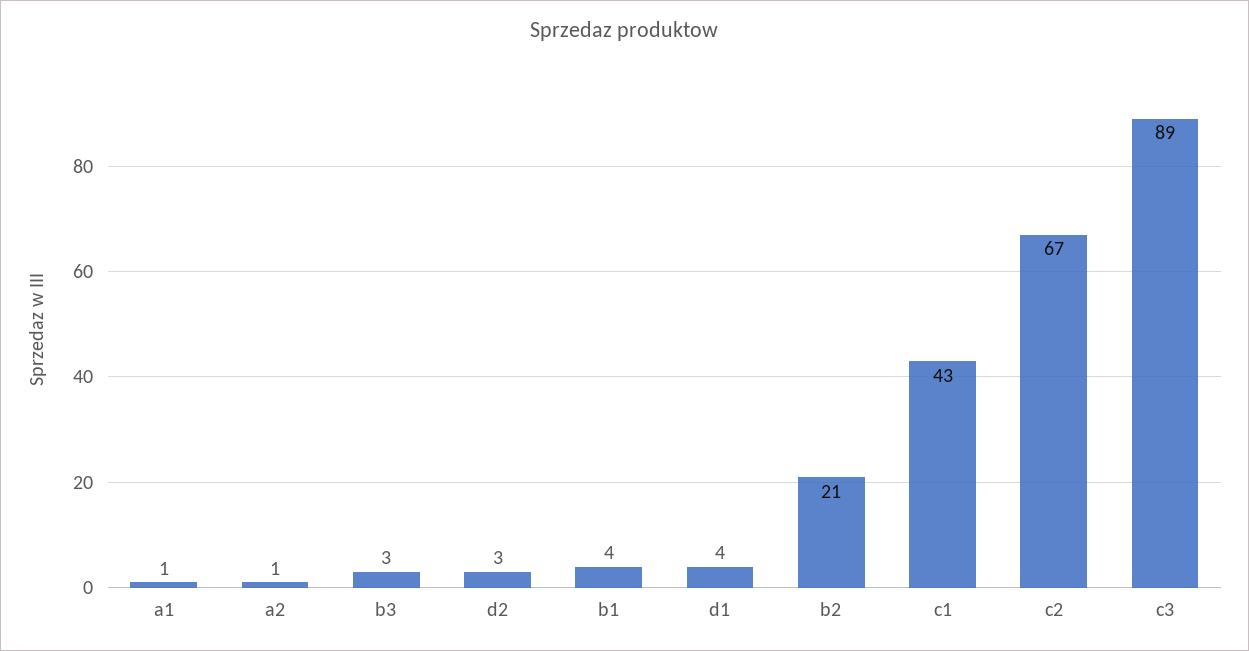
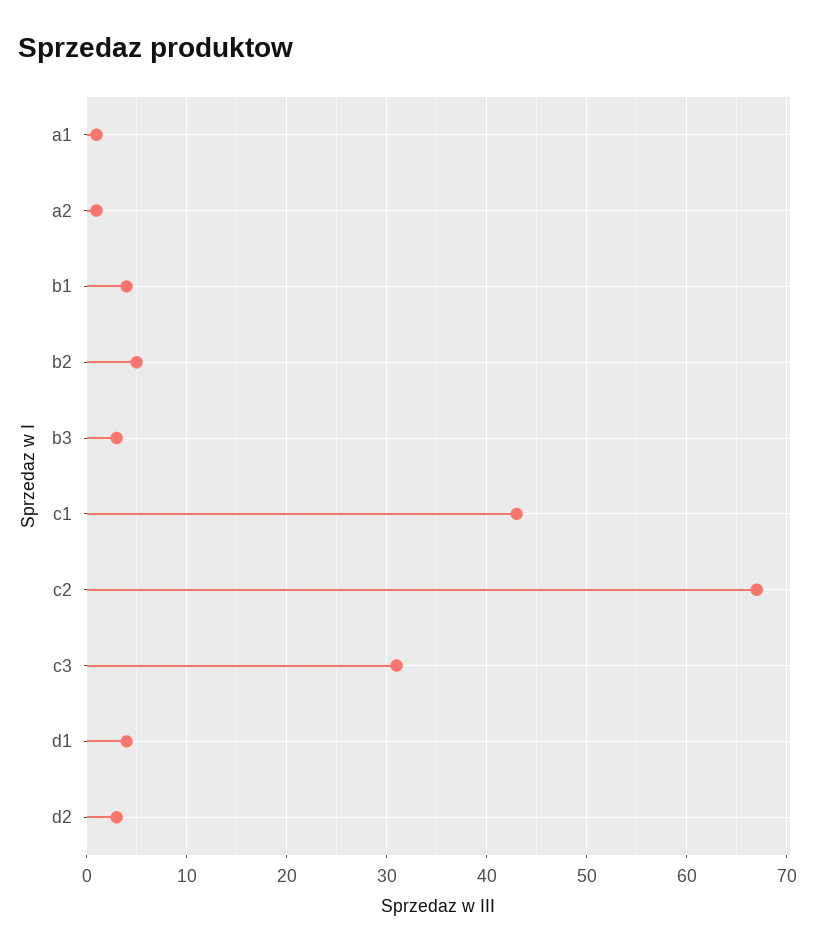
b2: 21 -> 5
c3: 89 -> 31

